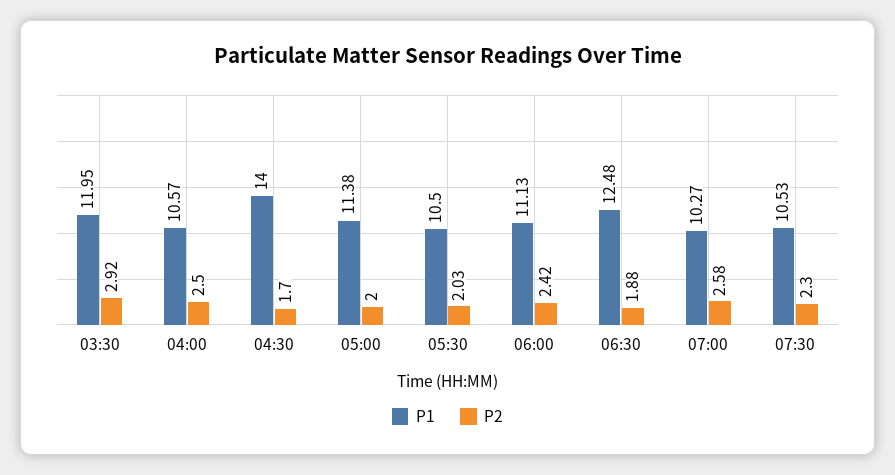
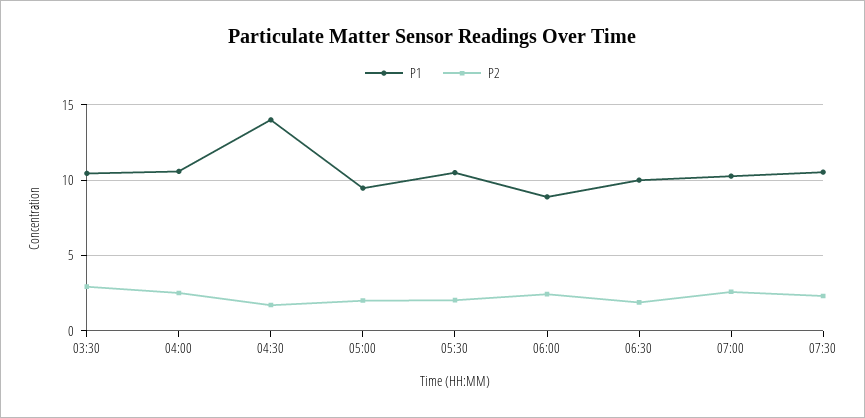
P1, 03:30: 11.95 -> 10.5
P1, 05:00: 11.38 -> 9.5
P1, 06:00: 11.13 -> 9
P1, 06:30: 12.48 -> 10

